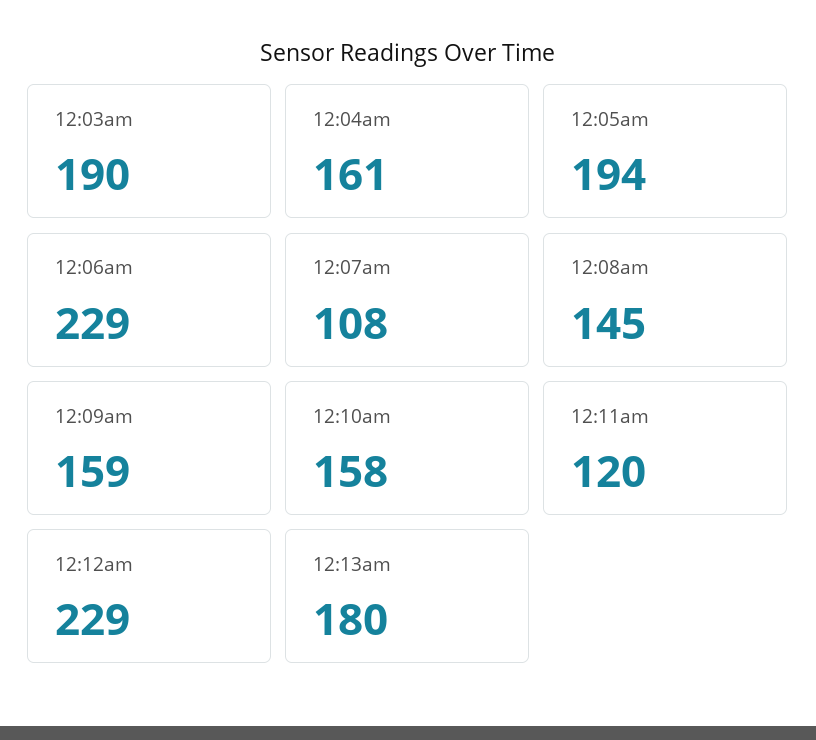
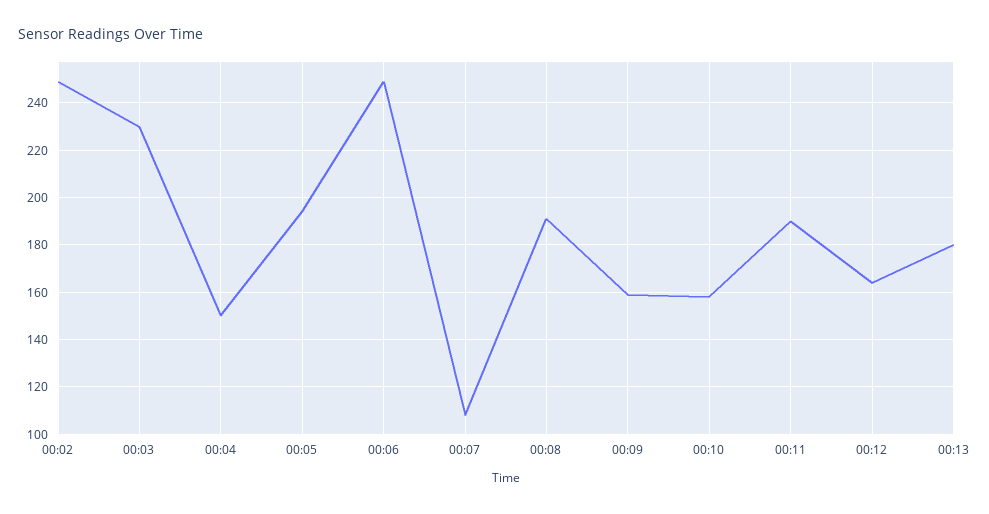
12:03am: 190 -> 230
12:04am: 161 -> 150
12:06am: 229 -> 250
12:08am: 145 -> 190
12:11am: 120 -> 190
12:12am: 229 -> 165
00:02: none -> 250

